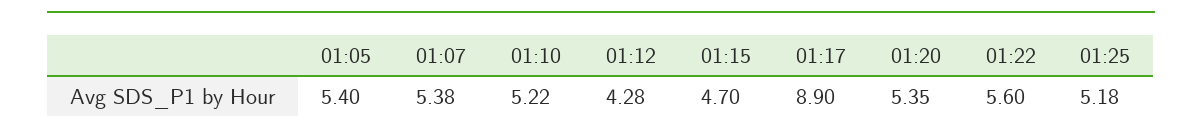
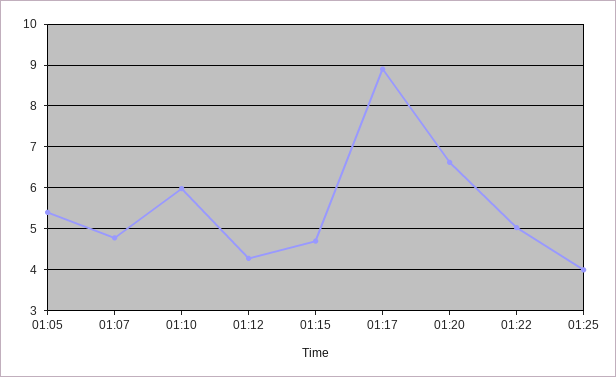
01:07: 5.38 -> 4.8
01:10: 5.22 -> 6
01:20: 5.35 -> 6.6
01:22: 5.6 -> 5
01:25: 5.18 -> 4

